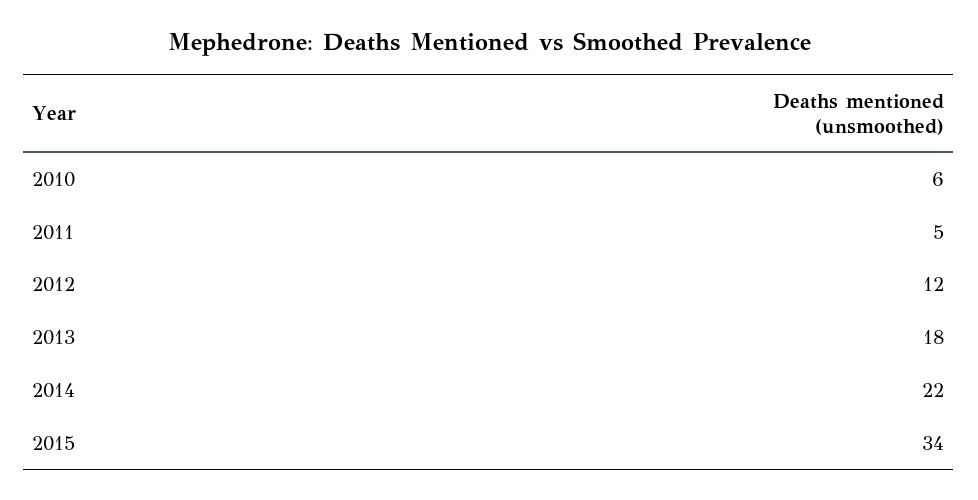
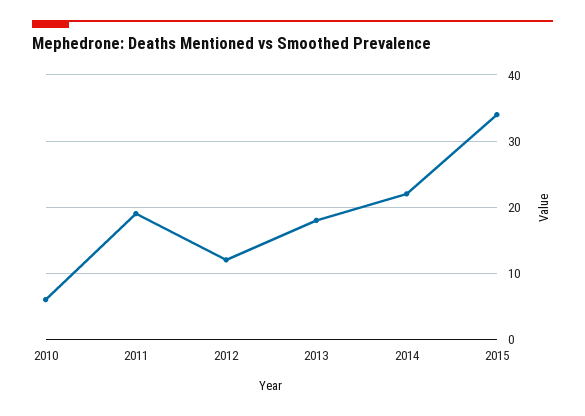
2011: 5 -> 19

